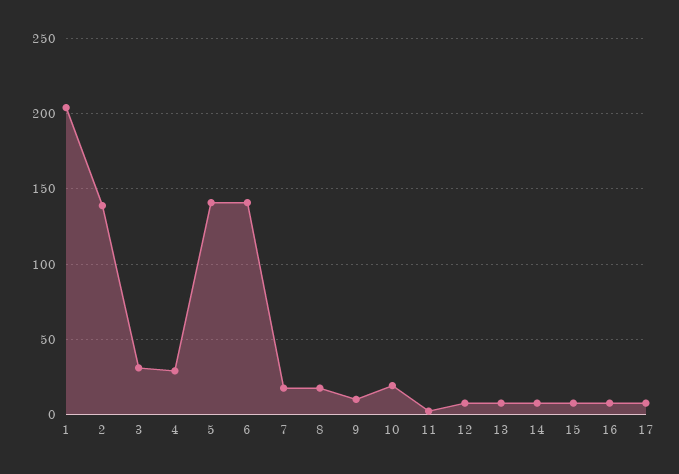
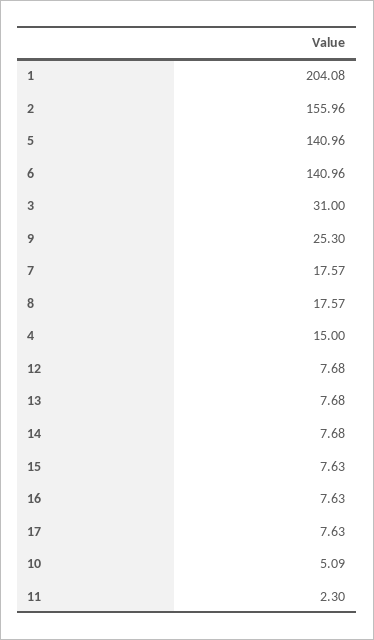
2: 140 -> 155.96
4: 30 -> 15
9: 10 -> 25.3
10: 20 -> 5.09

